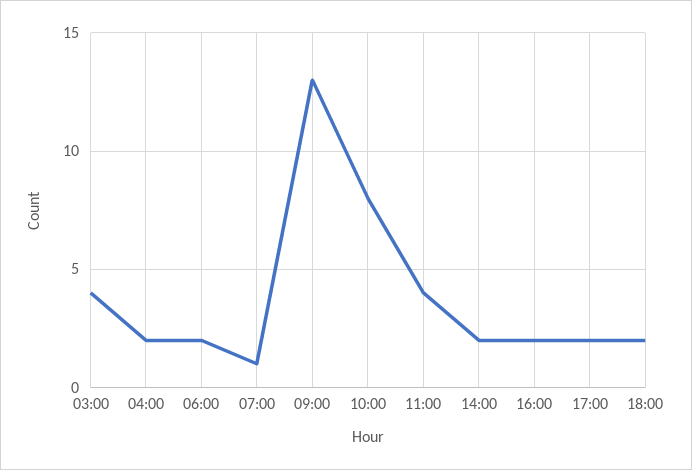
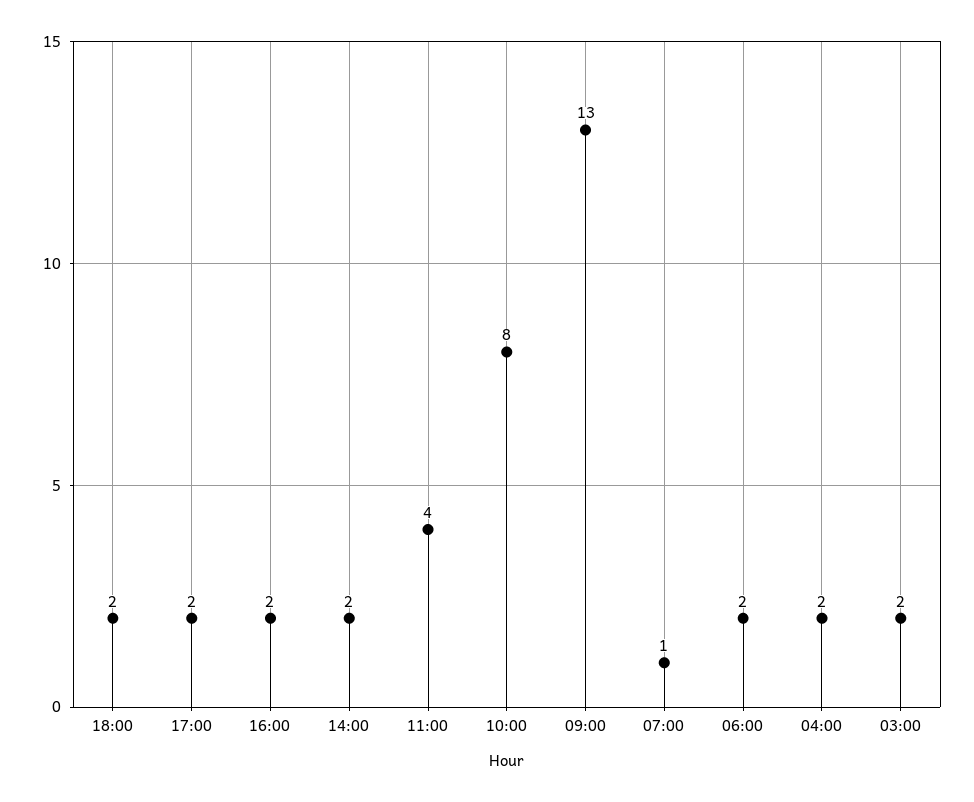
03:00: 4 -> 2

